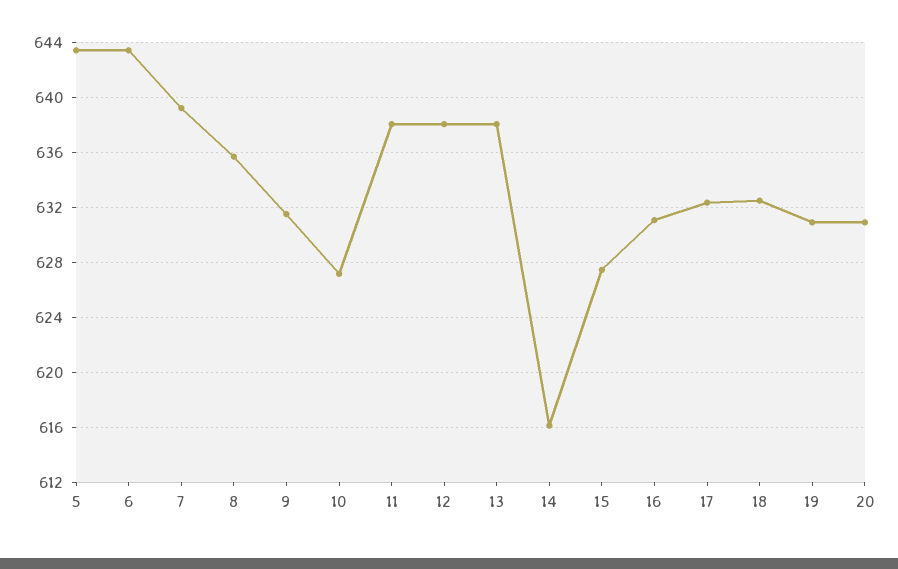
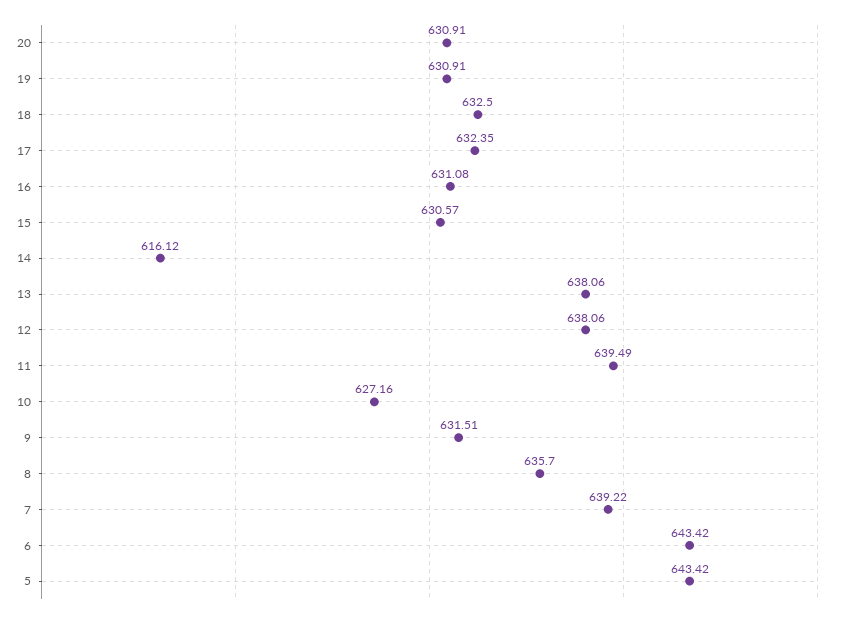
11: 638 -> 639.49
15: 627.5 -> 630.57

